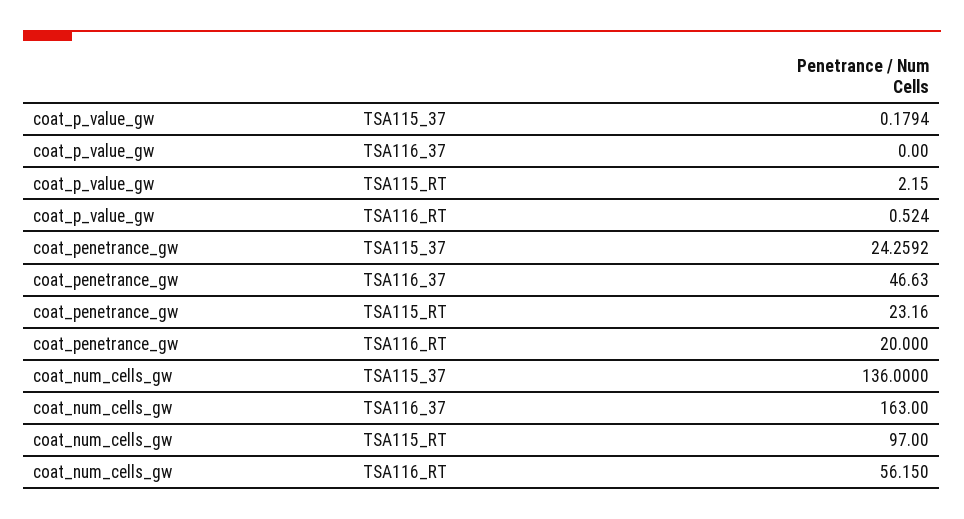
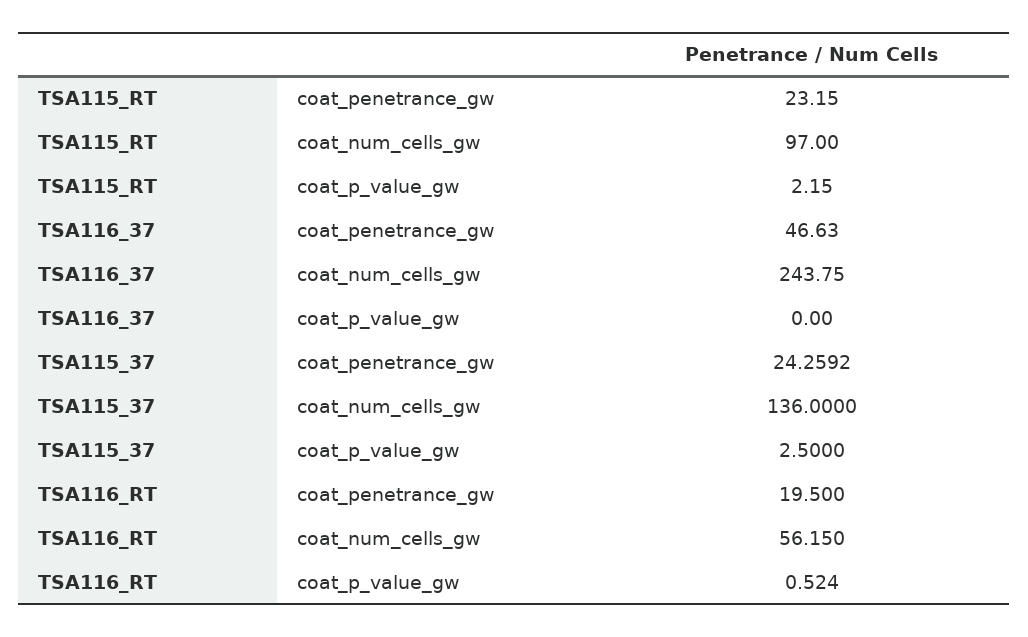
coat_p_value_gw, TSA115_37: 0.1794 -> 2.5
coat_penetrance_gw, TSA115_RT: 23.16 -> 23.15
coat_penetrance_gw, TSA116_RT: 20 -> 19.5
coat_num_cells_gw, TSA116_37: 163 -> 243.75

